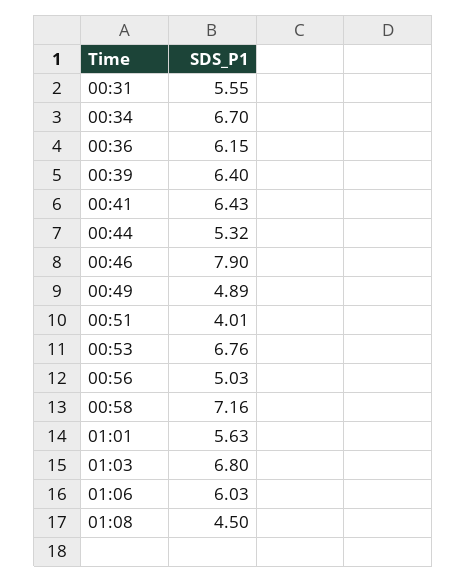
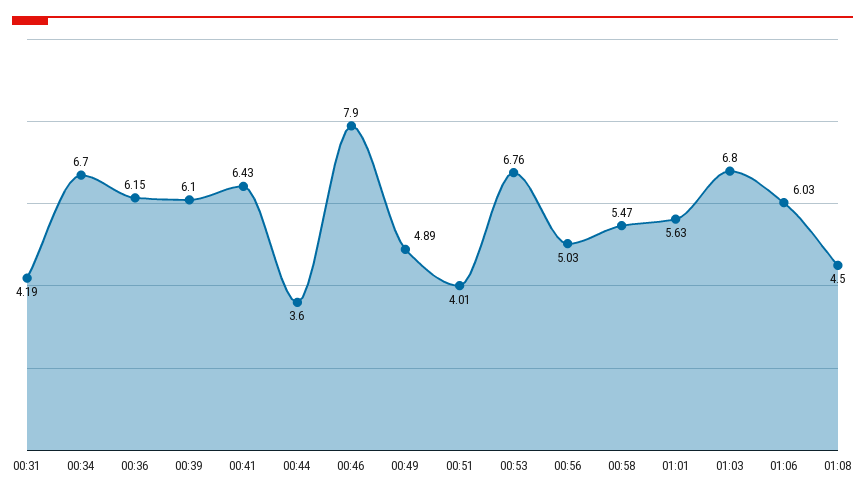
00:31: 5.55 -> 4.19
00:39: 6.4 -> 6.1
00:44: 5.32 -> 3.6
00:58: 7.16 -> 5.47

